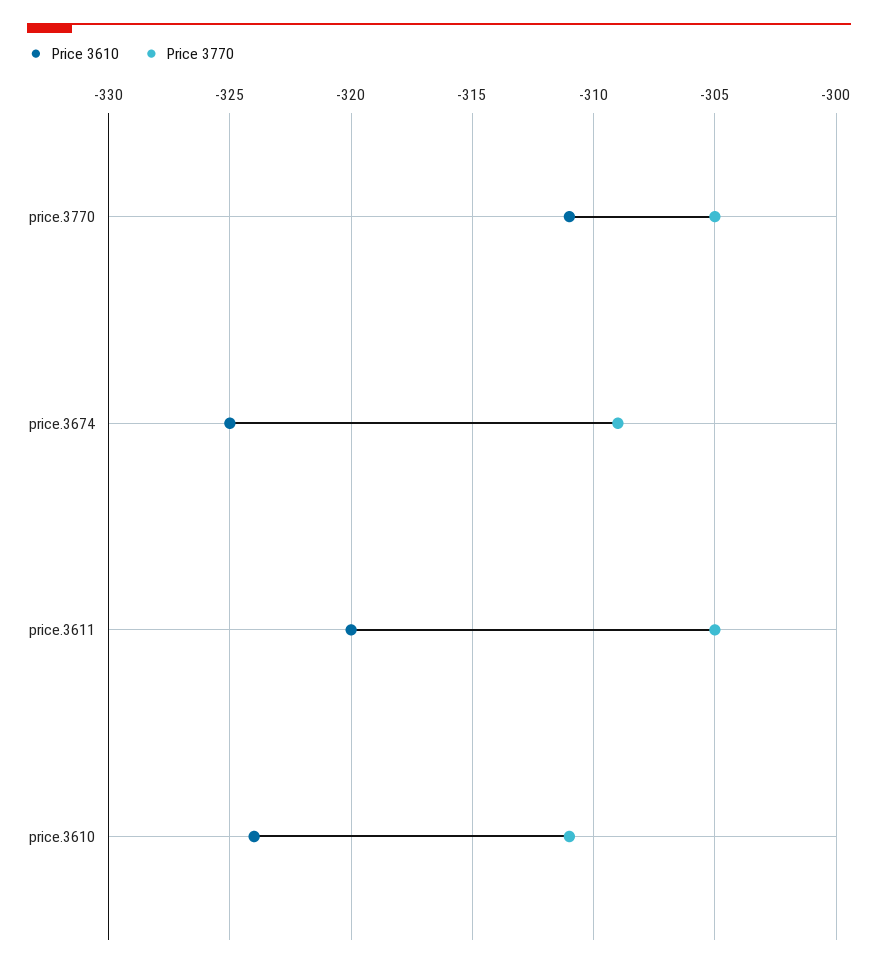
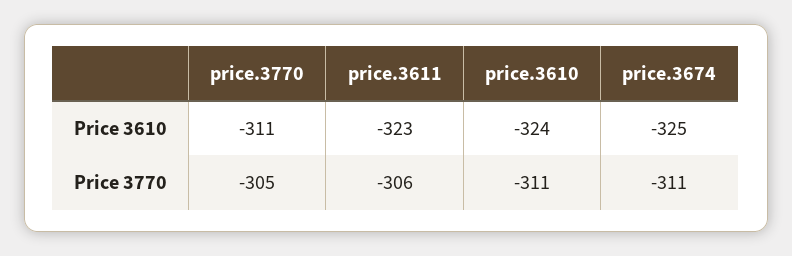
Price 3770, price.3674: -309 -> -311
Price 3610, price.3611: -320 -> -323
Price 3770, price.3611: -305 -> -306

